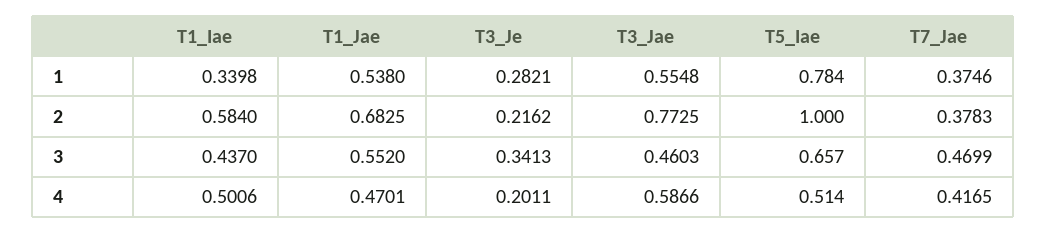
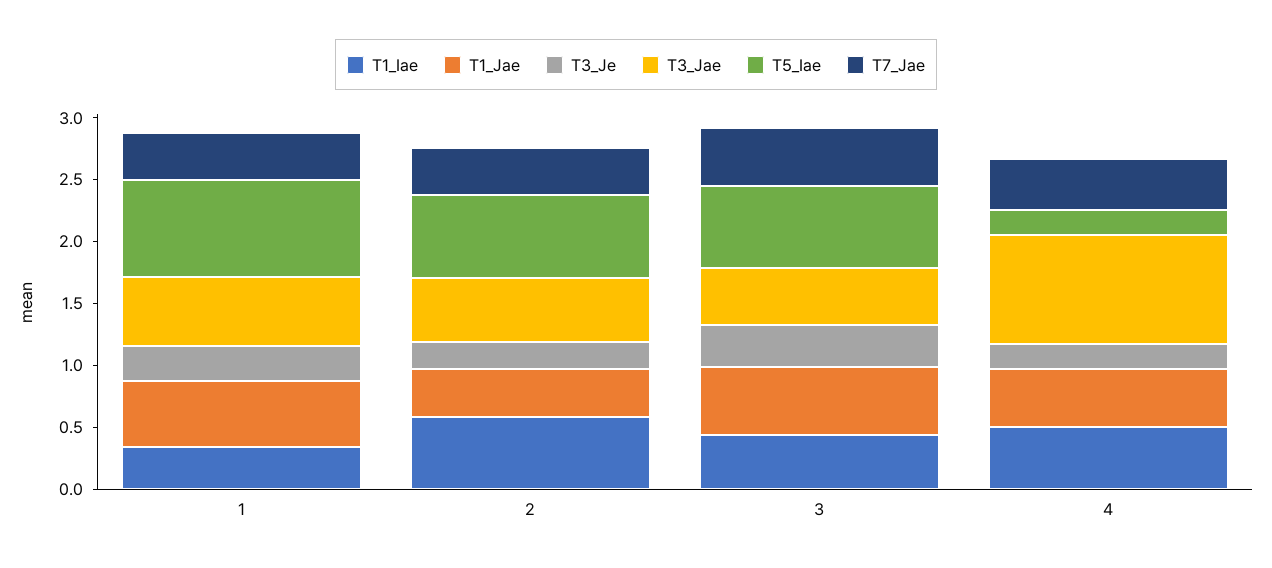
T1_Jae, 2: 0.6825 -> 0.4
T3_Jae, 2: 0.7725 -> 0.5
T5_Iae, 2: 1 -> 0.7
T3_Jae, 4: 0.5866 -> 0.9
T5_Iae, 4: 0.514 -> 0.2

